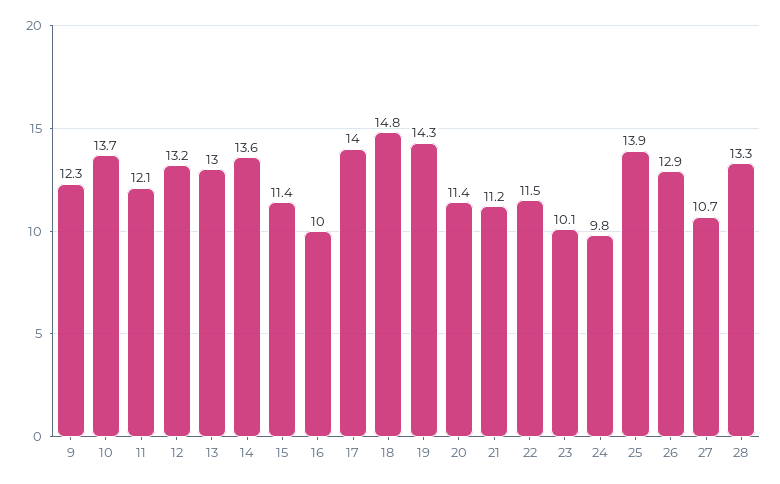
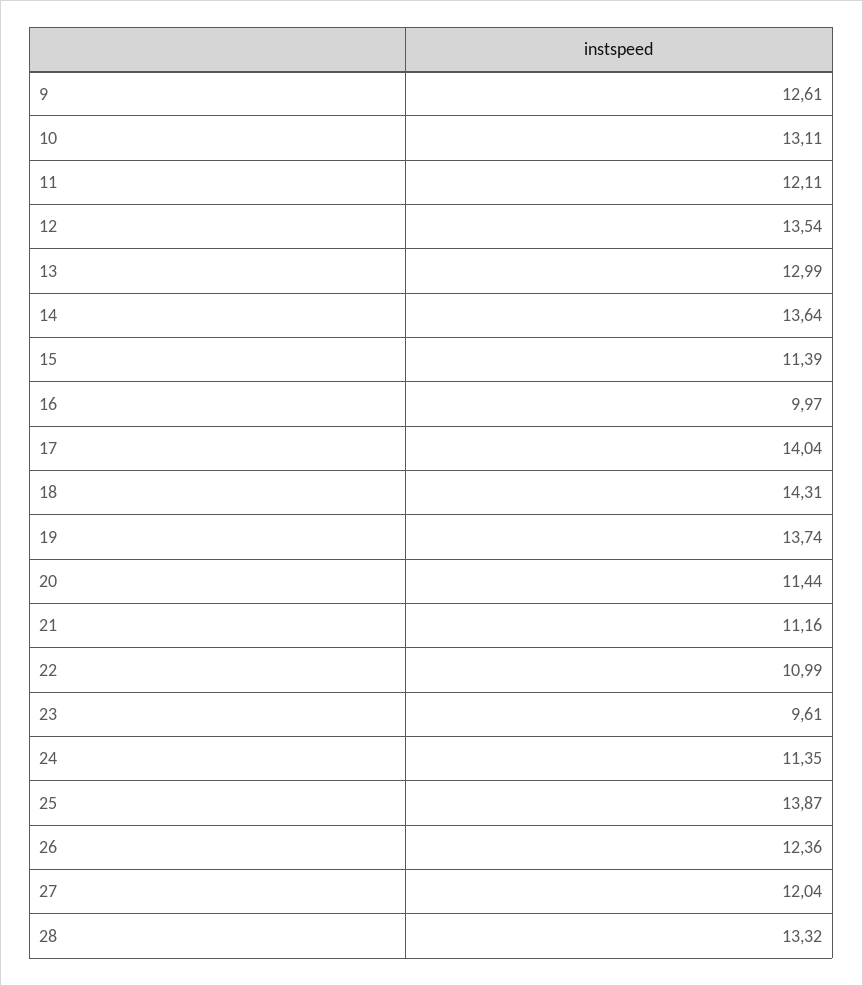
9: 12.3 -> 12.61
10: 13.7 -> 13.11
12: 13.2 -> 13.54
18: 14.8 -> 14.31
19: 14.3 -> 13.74
22: 11.5 -> 10.99
23: 10.1 -> 9.61
24: 9.8 -> 11.35
26: 12.9 -> 12.36
27: 10.7 -> 12.04

